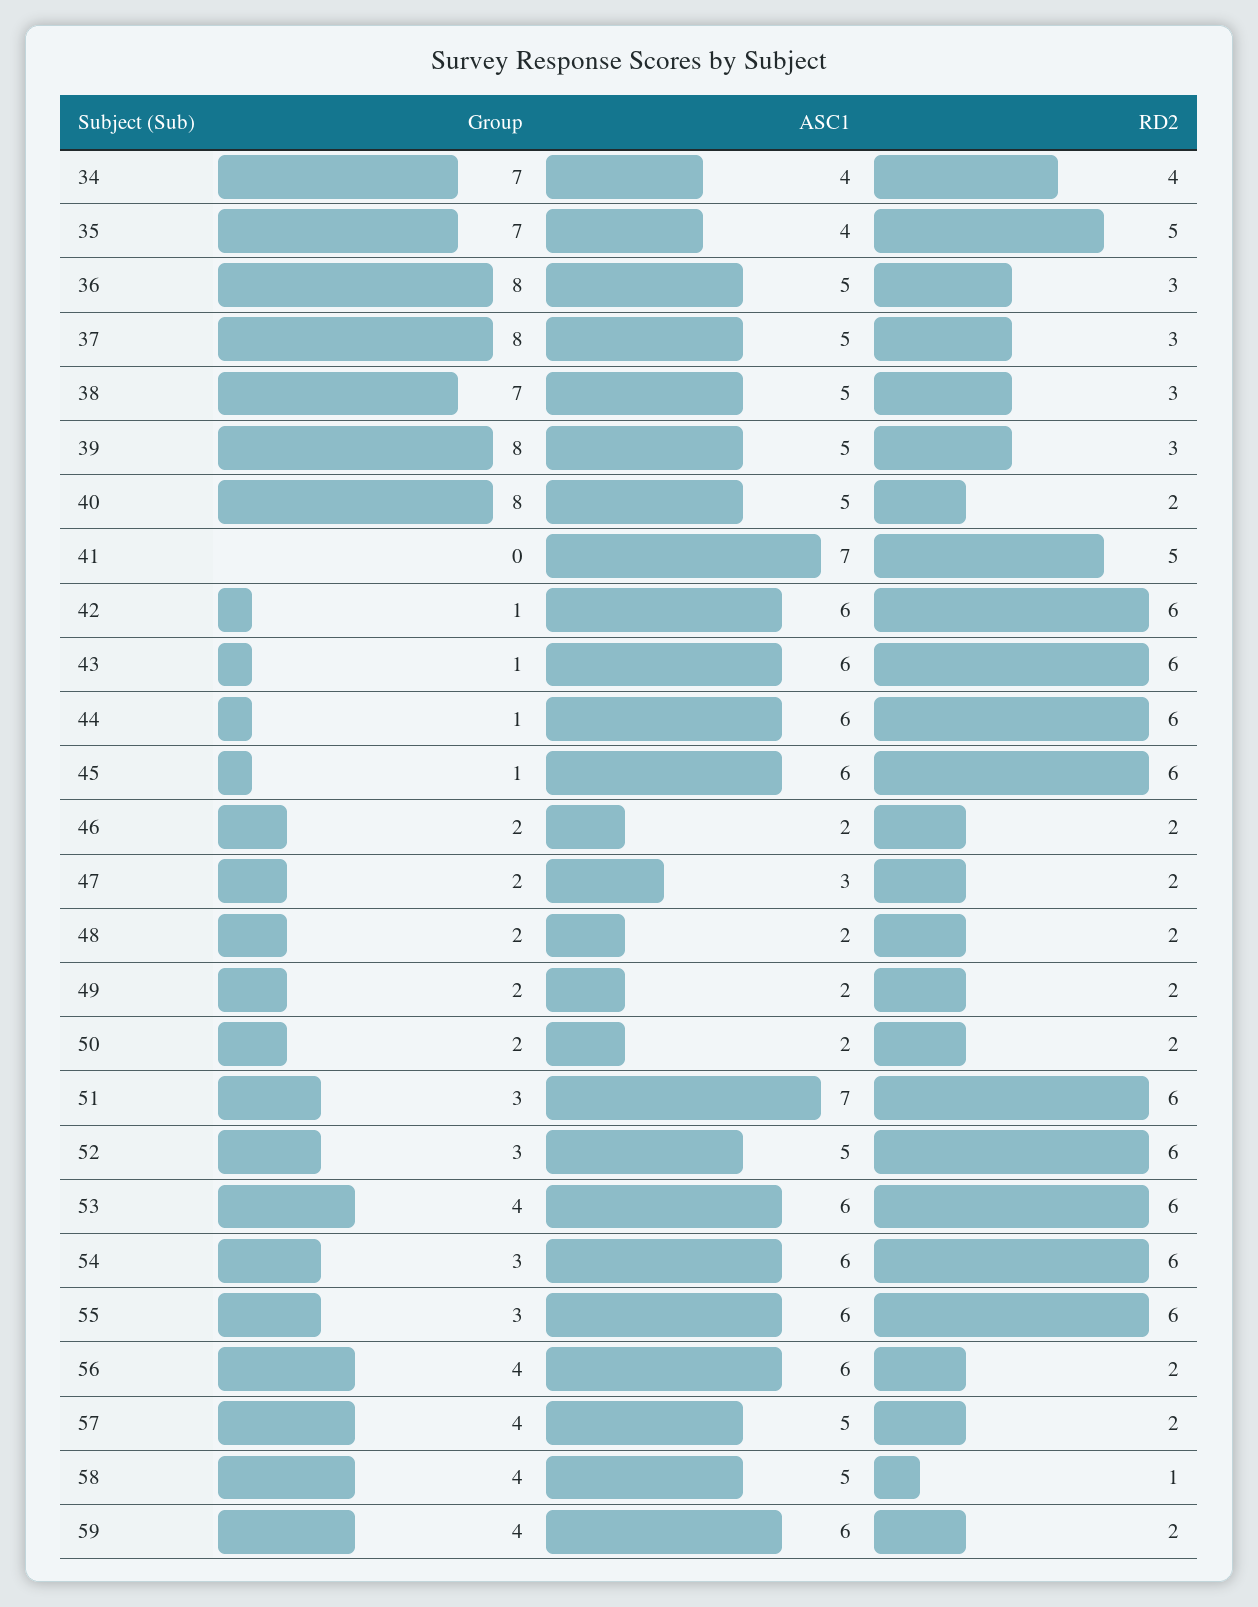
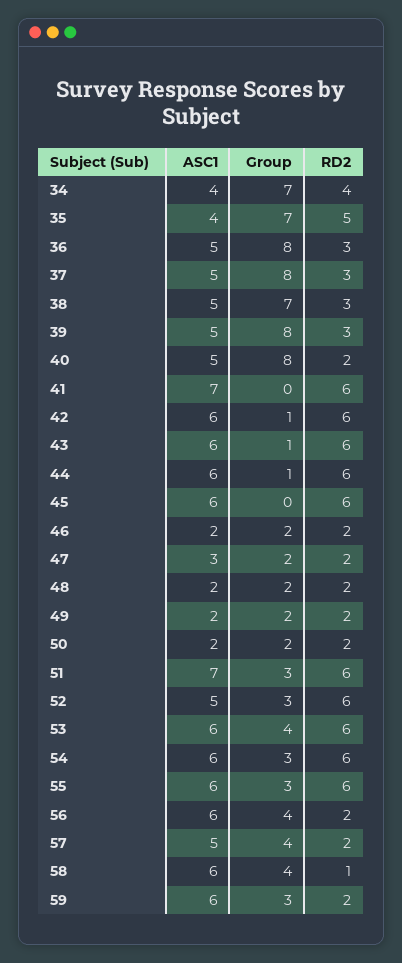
RD2, 41: 5 -> 6
Group, 45: 1 -> 0
ASC1, 58: 5 -> 6
Group, 59: 4 -> 3

